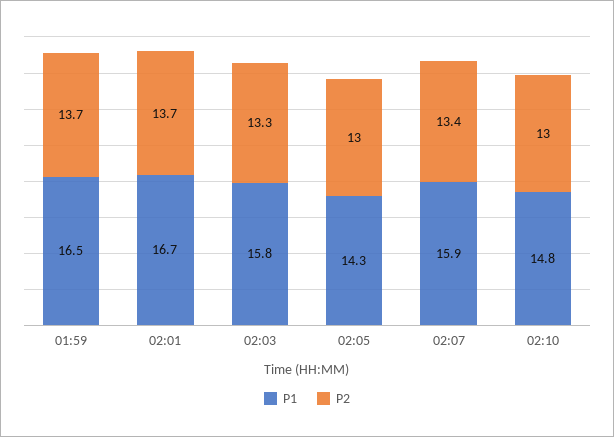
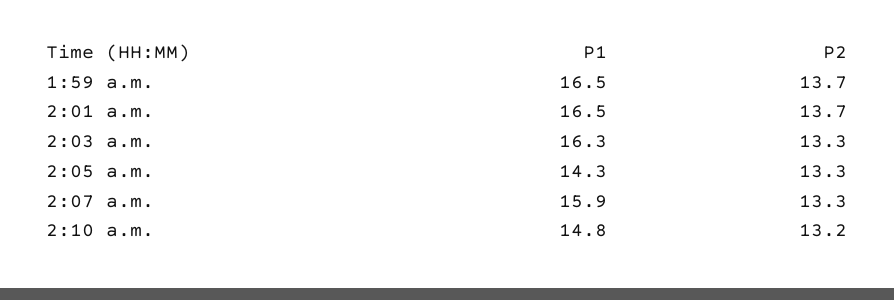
P1, 02:01: 16.7 -> 16.5
P1, 02:03: 15.8 -> 16.3
P2, 02:05: 13 -> 13.3
P2, 02:07: 13.4 -> 13.3
P2, 02:10: 13 -> 13.2

